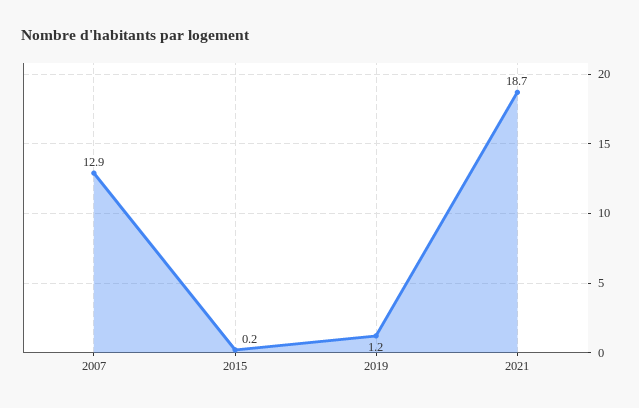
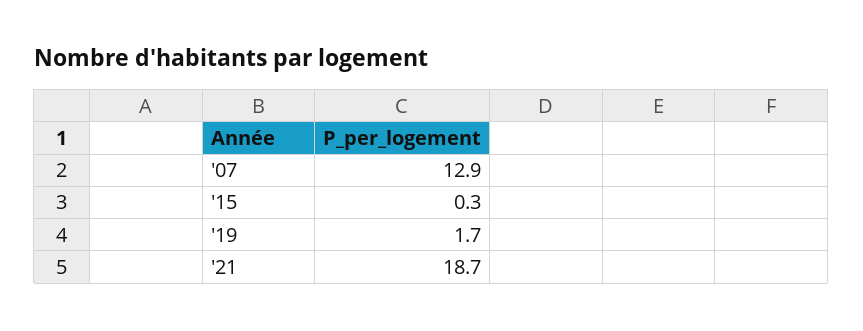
2015: 0.2 -> 0.3
2019: 1.2 -> 1.7

